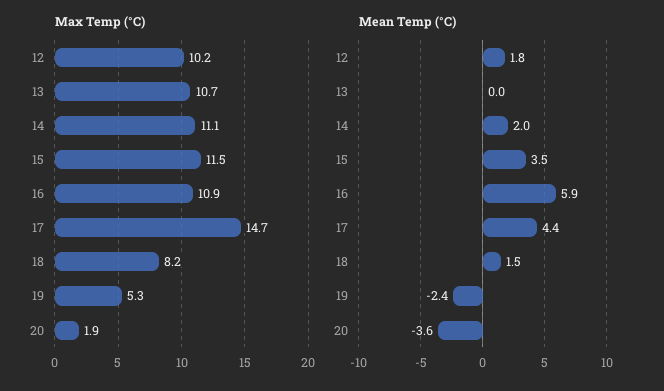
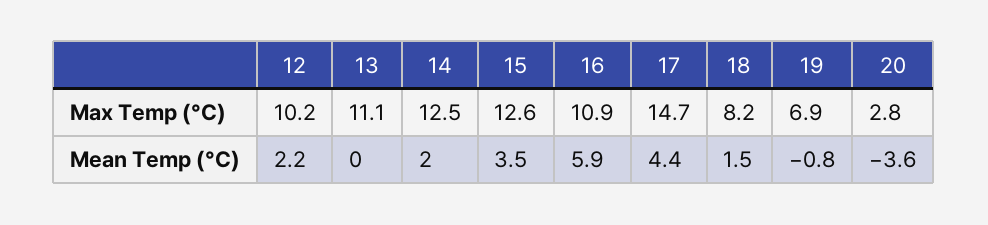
Max Temp (°C), 13: 10.7 -> 11.1
Max Temp (°C), 14: 11.1 -> 12.5
Max Temp (°C), 15: 11.5 -> 12.6
Max Temp (°C), 19: 5.3 -> 6.9
Max Temp (°C), 20: 1.9 -> 2.8
Mean Temp (°C), 12: 1.8 -> 2.2
Mean Temp (°C), 19: -2.4 -> -0.8

